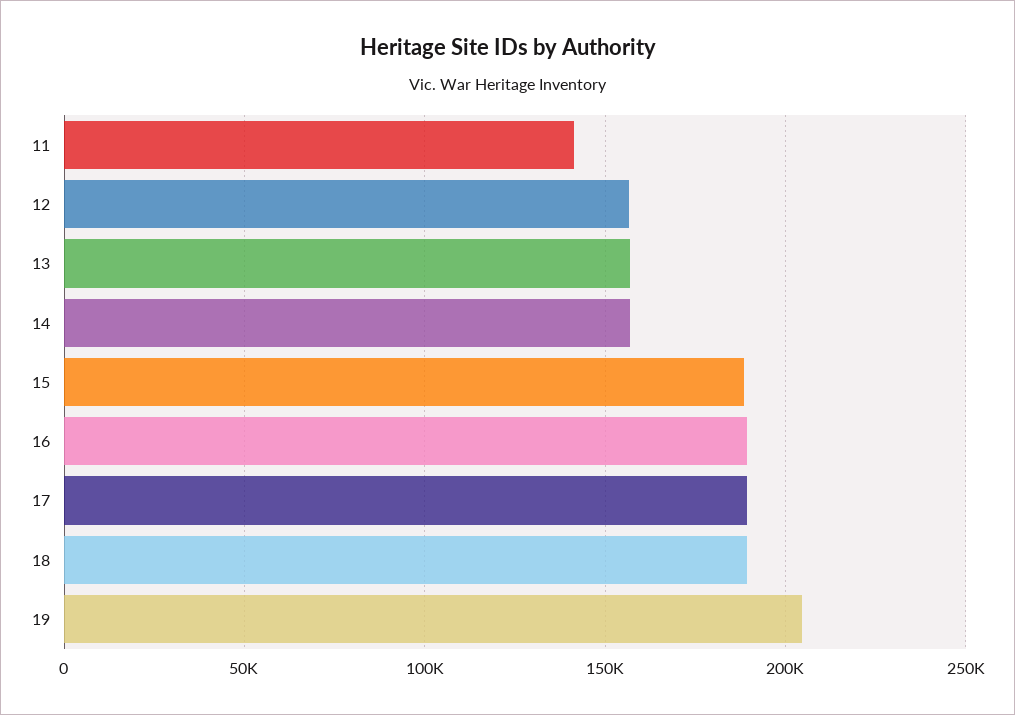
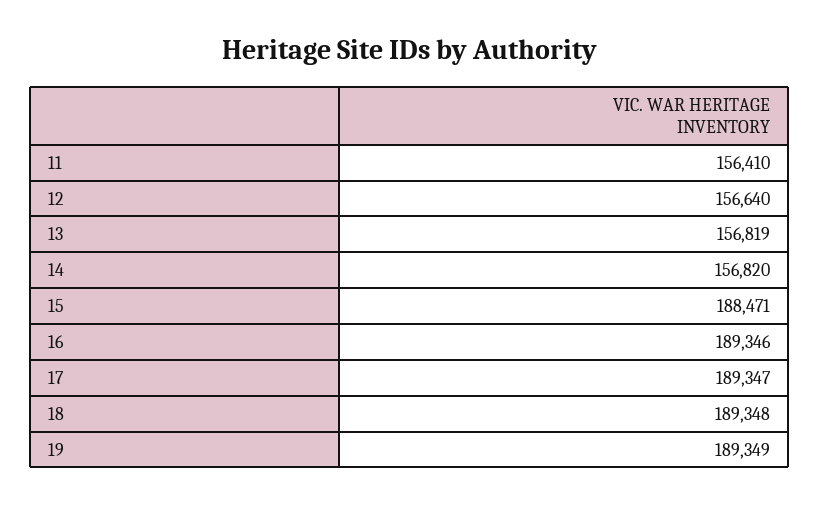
11: 140000 -> 156410
19: 205000 -> 189349

